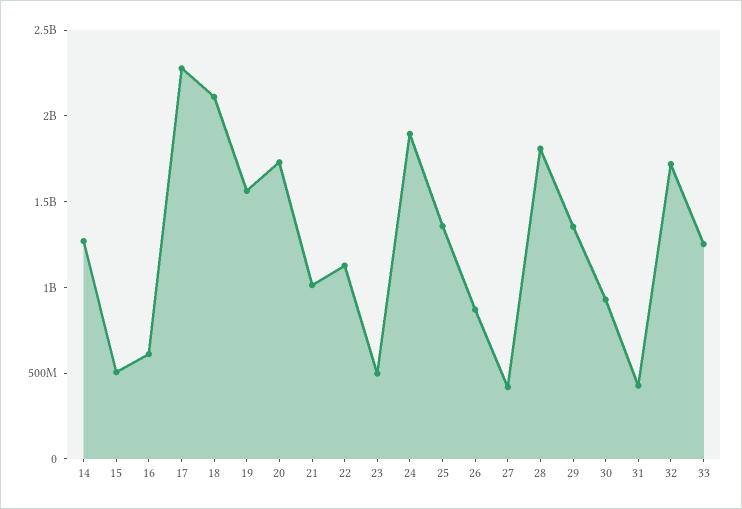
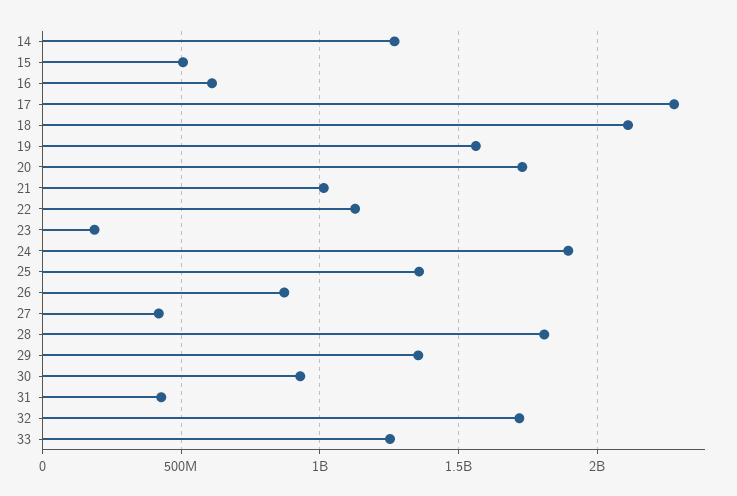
23: 500000000 -> 200000000

